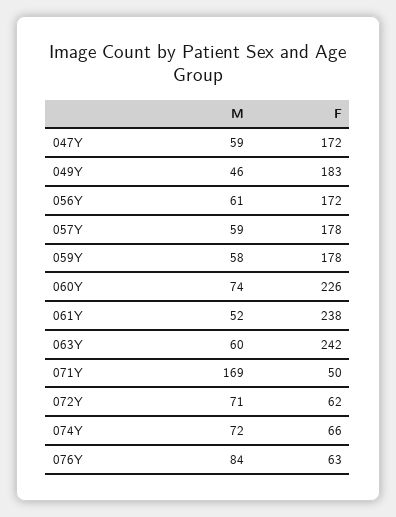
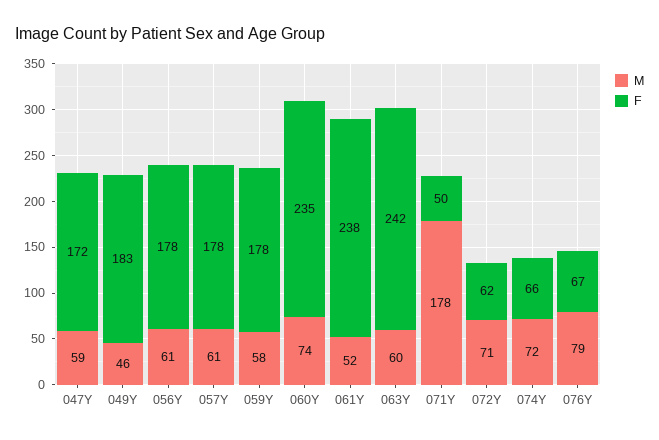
F, 056Y: 172 -> 178
M, 057Y: 59 -> 61
F, 060Y: 226 -> 235
M, 071Y: 169 -> 178
M, 076Y: 84 -> 79
F, 076Y: 63 -> 67

